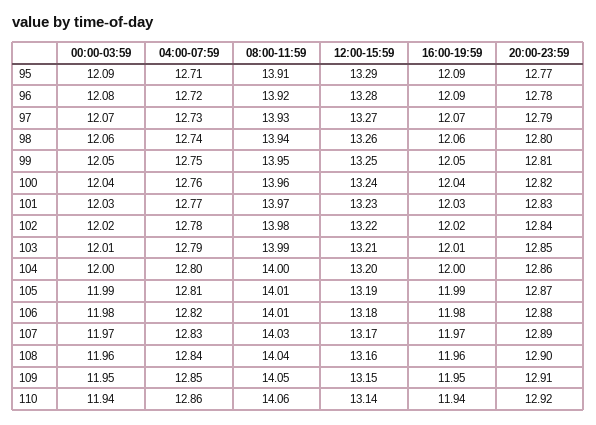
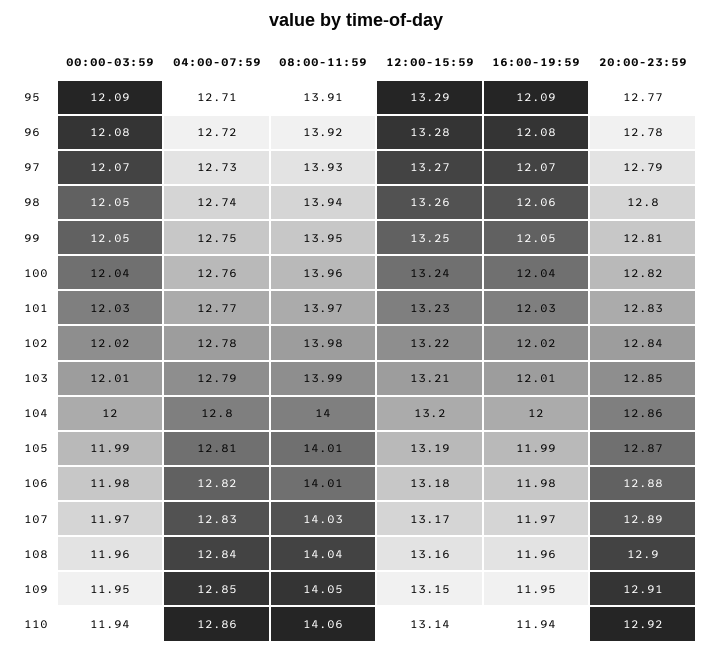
16:00-19:59, 96: 12.09 -> 12.08
00:00-03:59, 98: 12.06 -> 12.05

